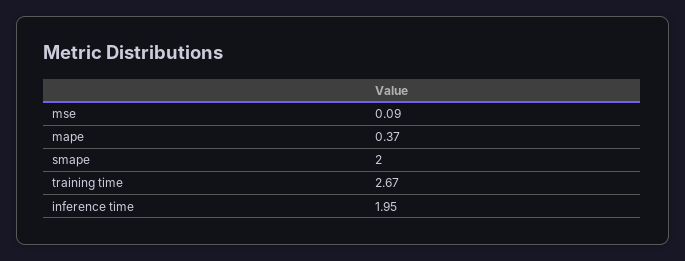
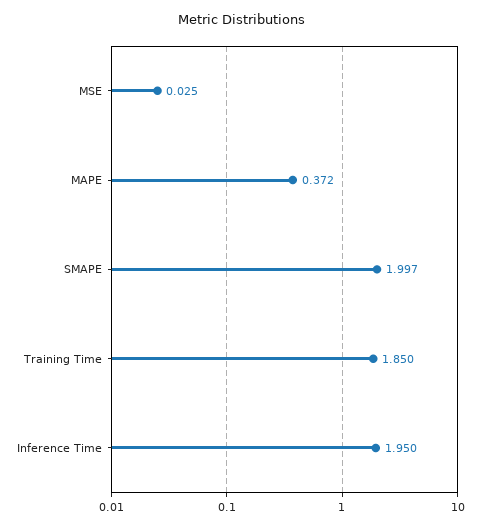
mse: 0.09 -> 0.025
training time: 2.67 -> 1.85

